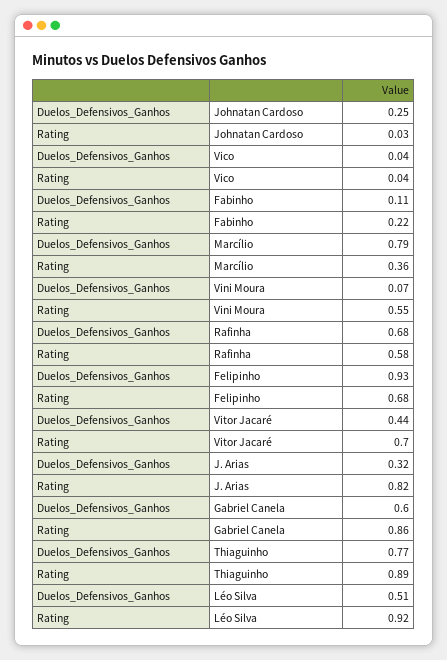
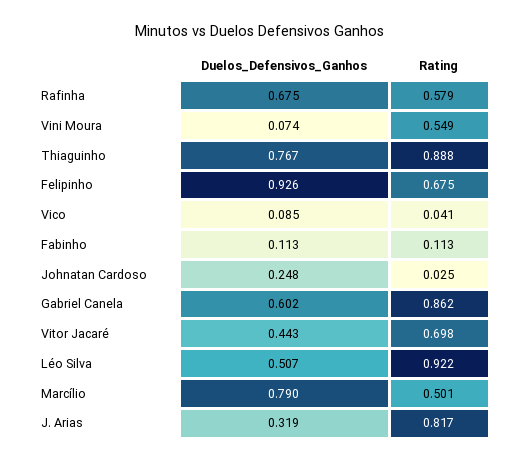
Duelos_Defensivos_Ganhos, Vico: 0.04 -> 0.085
Rating, Fabinho: 0.22 -> 0.113
Rating, Marcílio: 0.36 -> 0.501

